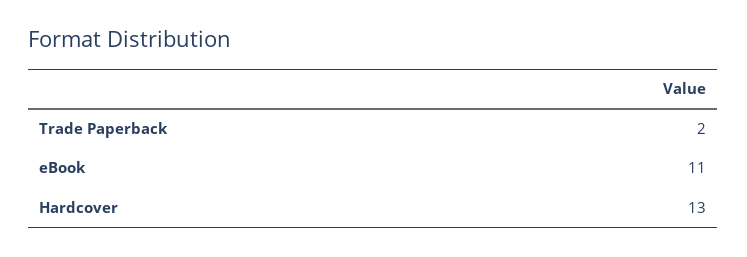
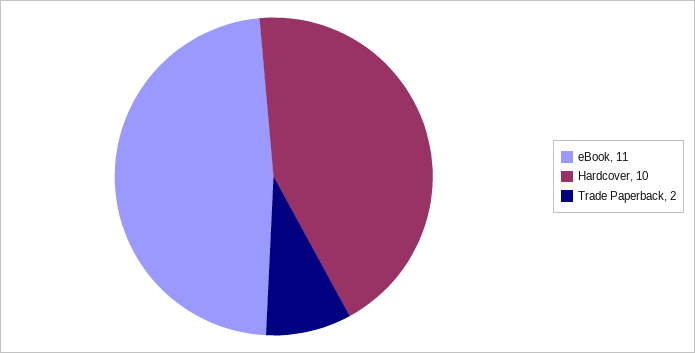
Hardcover: 13 -> 10

